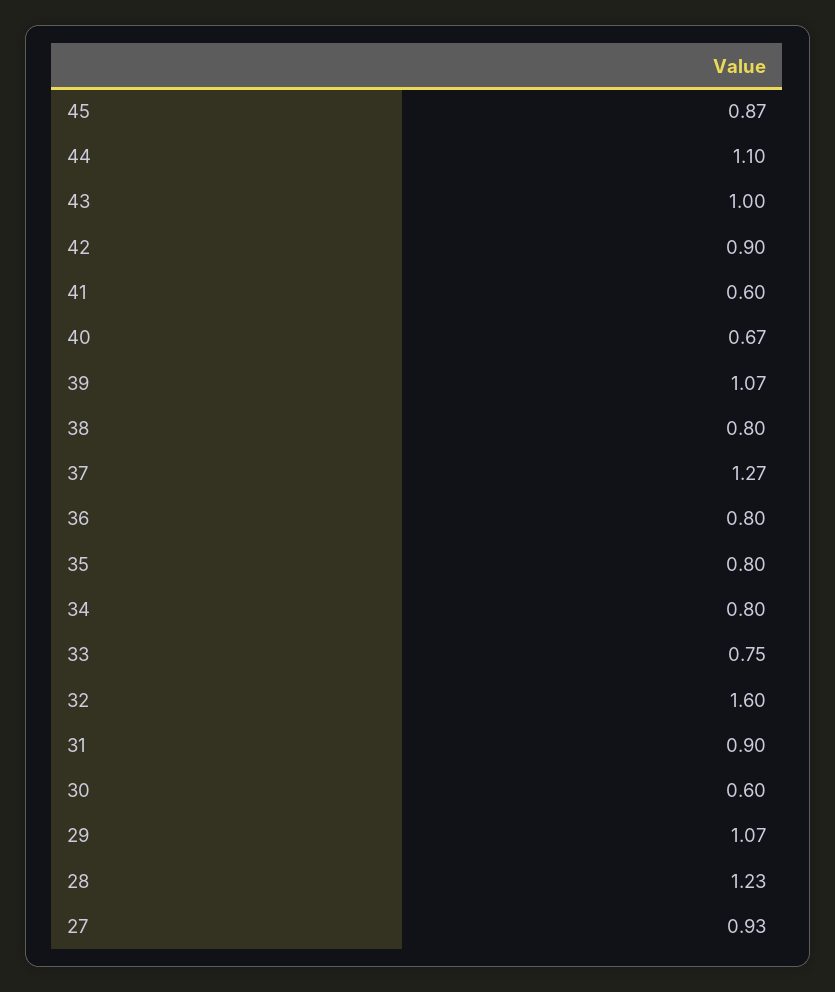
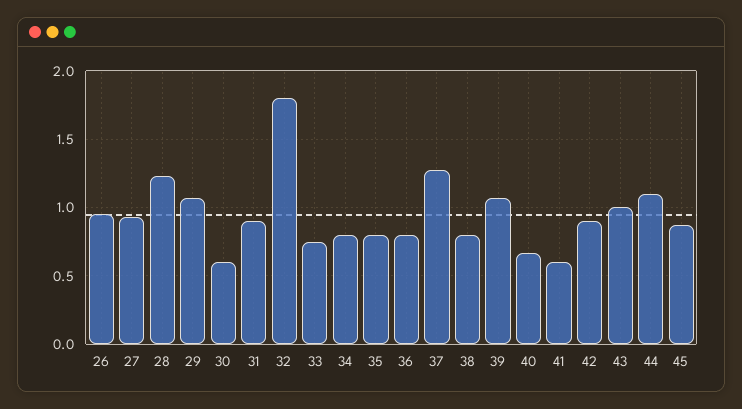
32: 1.6 -> 1.8
26: none -> 0.95

